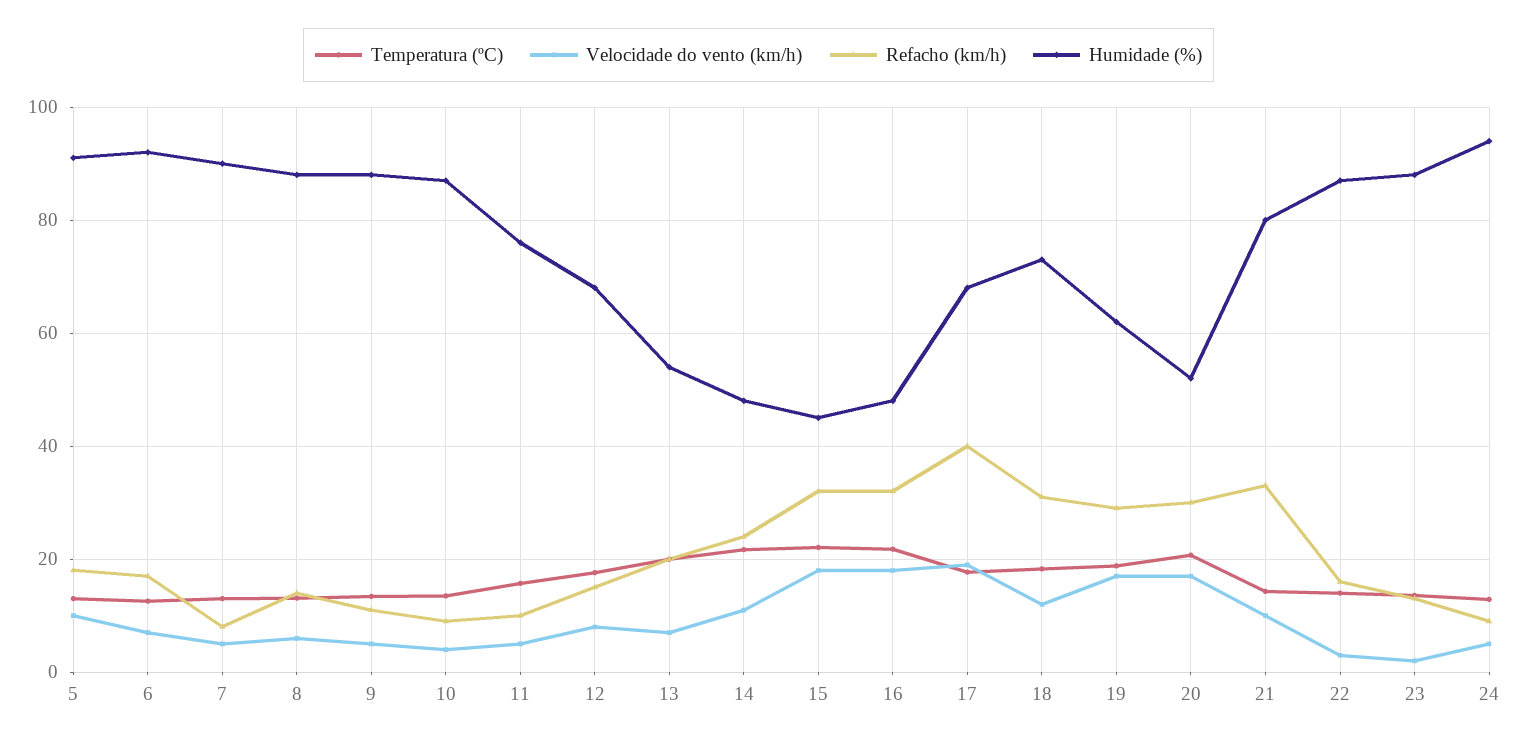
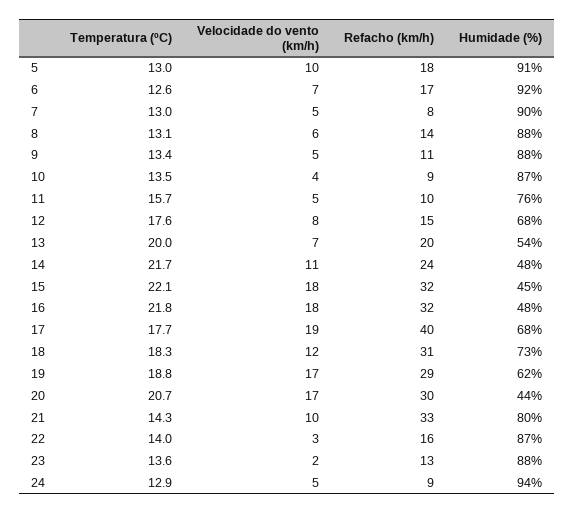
Humidade (%), 20: 52 -> 44

